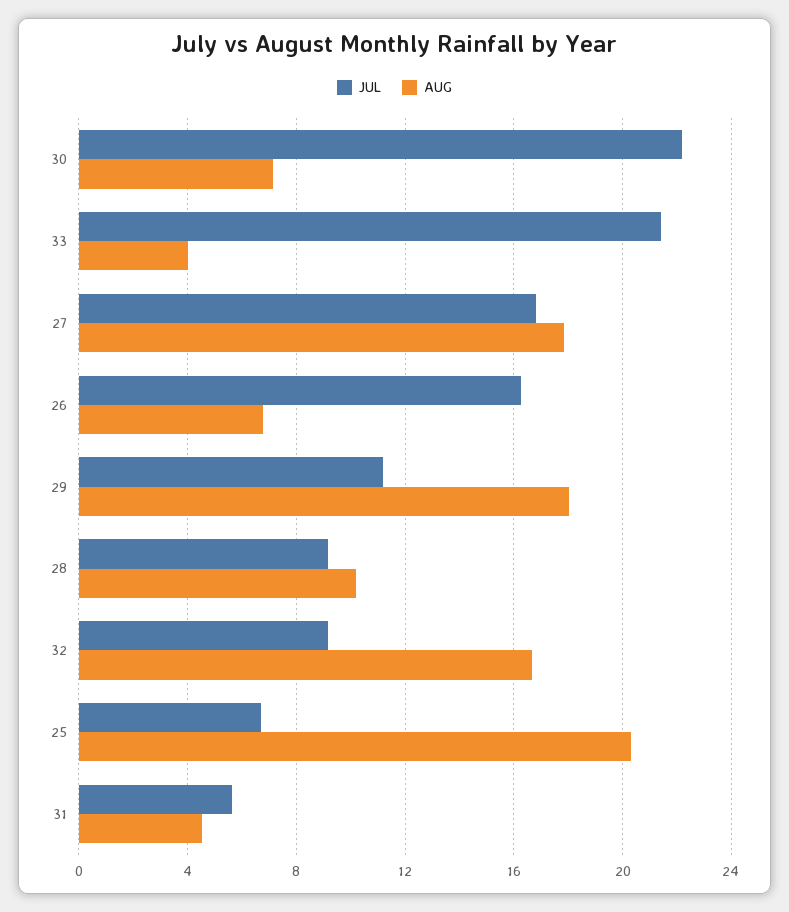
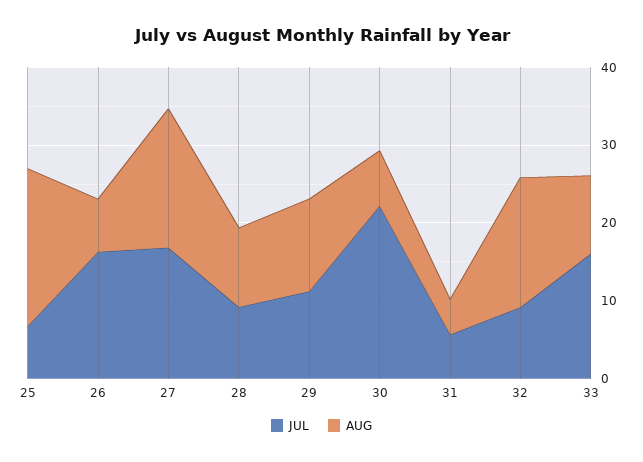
JUL, 33: 21.5 -> 16
AUG, 33: 4 -> 10
AUG, 29: 18 -> 12

